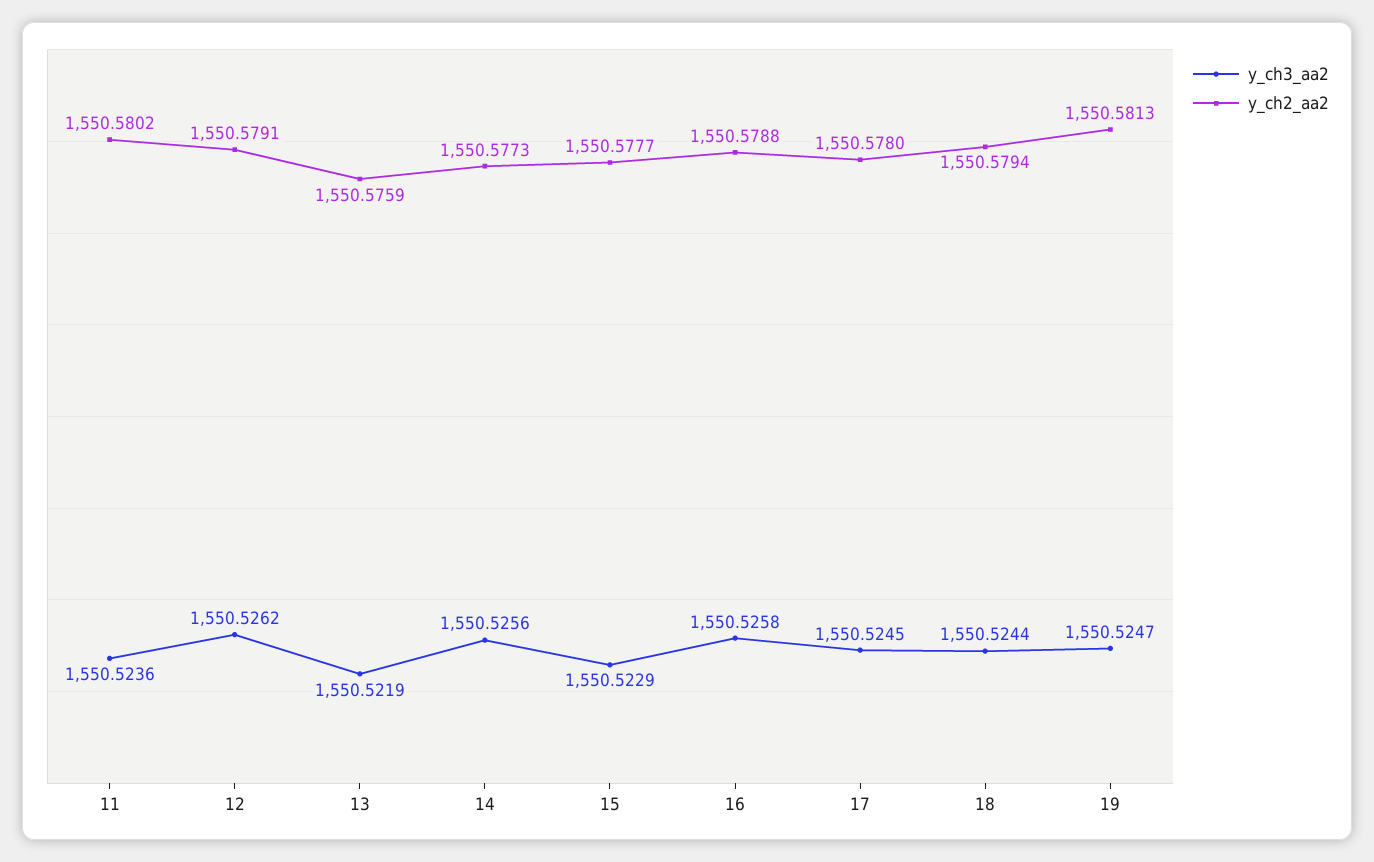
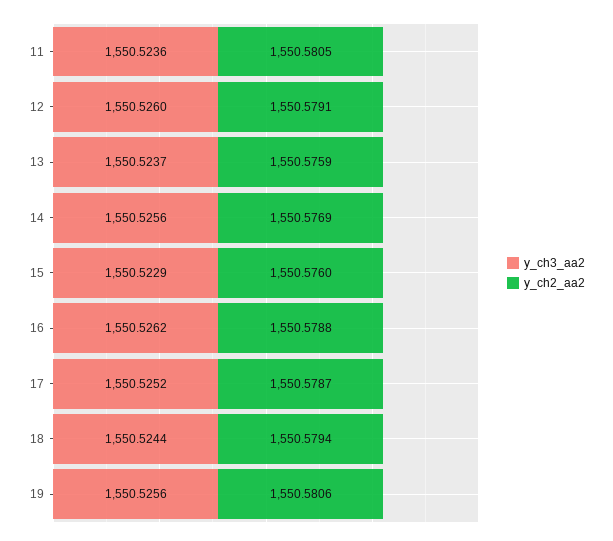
y_ch2_aa2, 11: 1550.5802 -> 1550.5805
y_ch3_aa2, 12: 1550.5262 -> 1550.526
y_ch3_aa2, 13: 1550.5219 -> 1550.5237
y_ch2_aa2, 14: 1550.5773 -> 1550.5769
y_ch2_aa2, 15: 1550.5777 -> 1550.576
y_ch3_aa2, 16: 1550.5258 -> 1550.5262
y_ch3_aa2, 17: 1550.5245 -> 1550.5252
y_ch2_aa2, 17: 1550.578 -> 1550.5787
y_ch3_aa2, 19: 1550.5247 -> 1550.5256
y_ch2_aa2, 19: 1550.5813 -> 1550.5806

